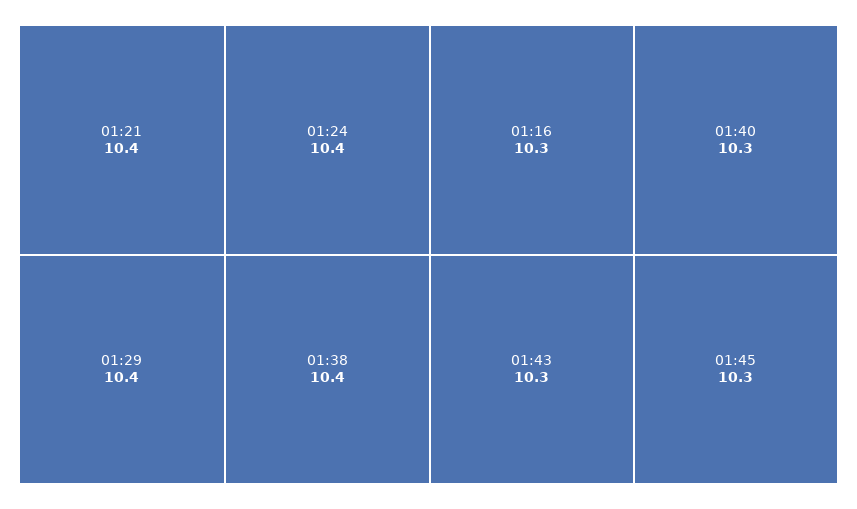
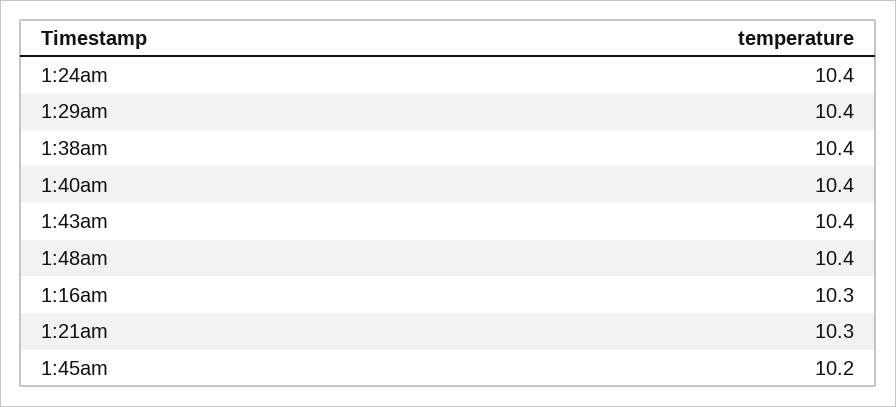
01:21: 10.4 -> 10.3
01:40: 10.3 -> 10.4
01:43: 10.3 -> 10.4
01:45: 10.3 -> 10.2
1:48am: none -> 10.4

